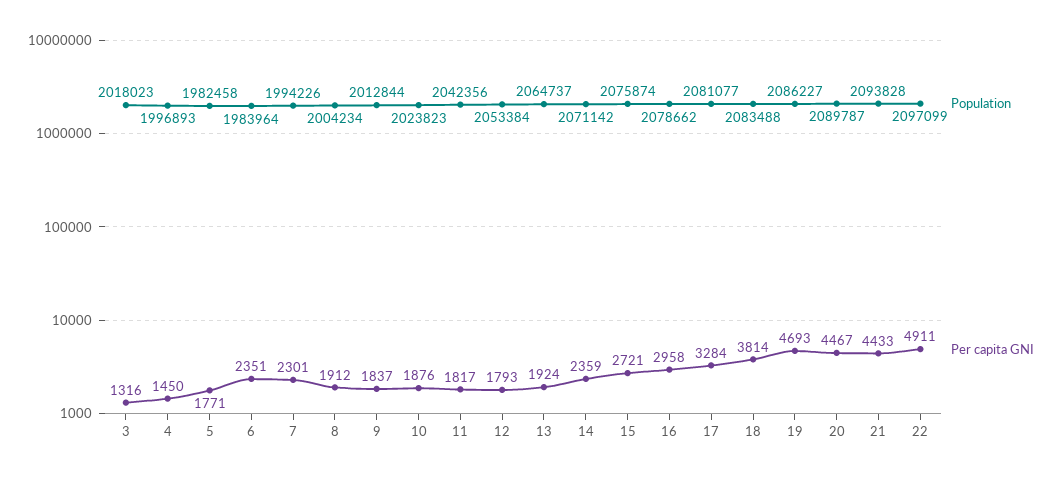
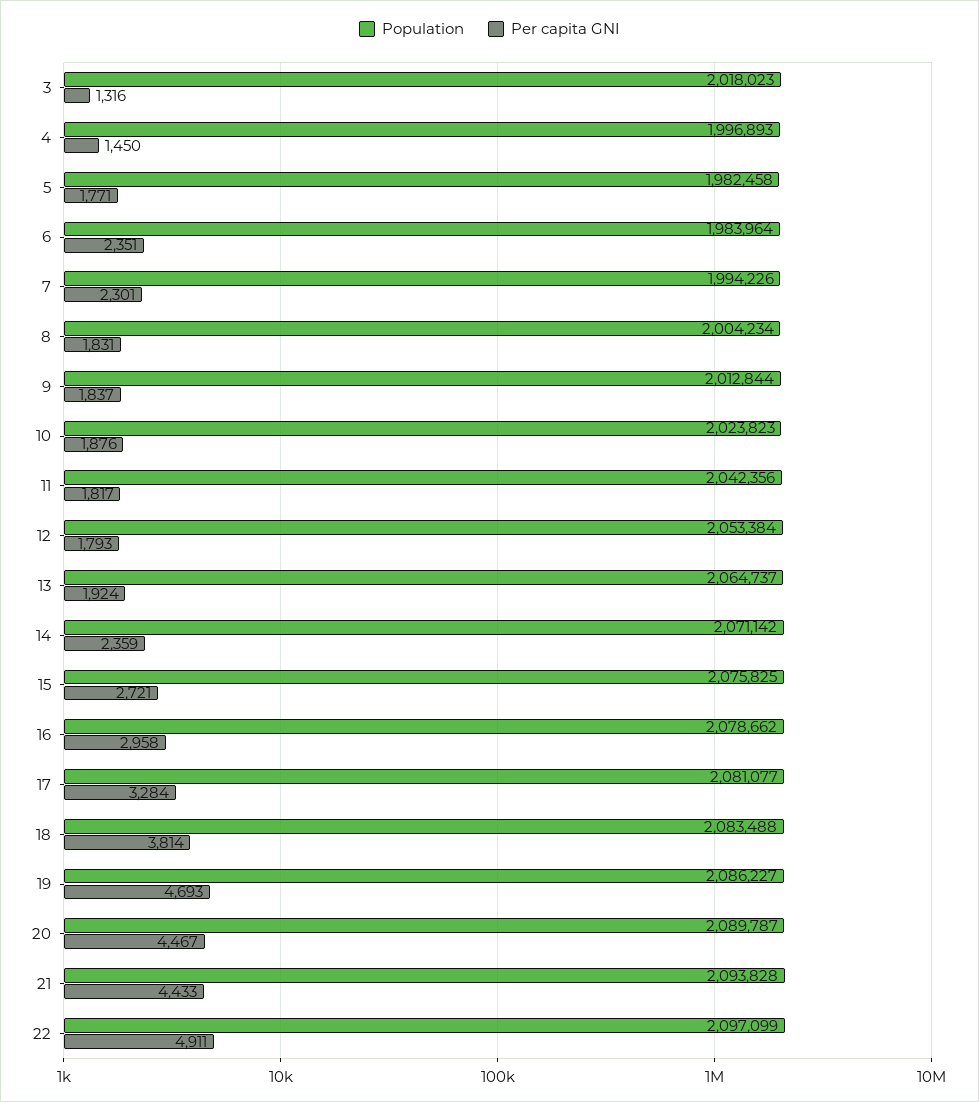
Per capita GNI, 8: 1912 -> 1831
Population, 15: 2075874 -> 2075825

